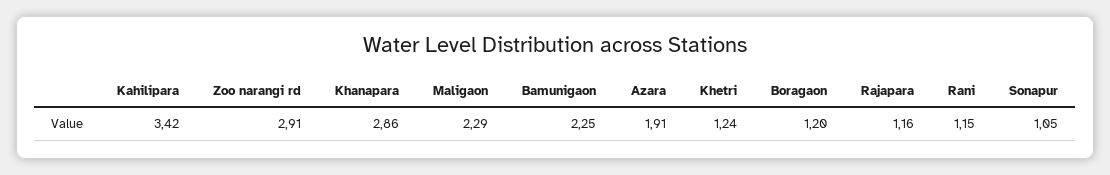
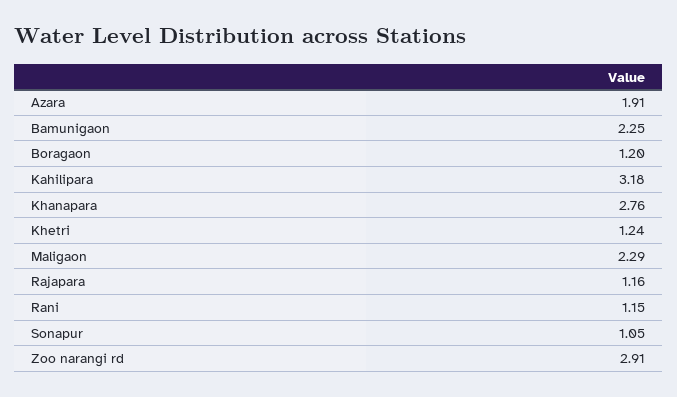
Kahilipara: 3.42 -> 3.18
Khanapara: 2.86 -> 2.76

